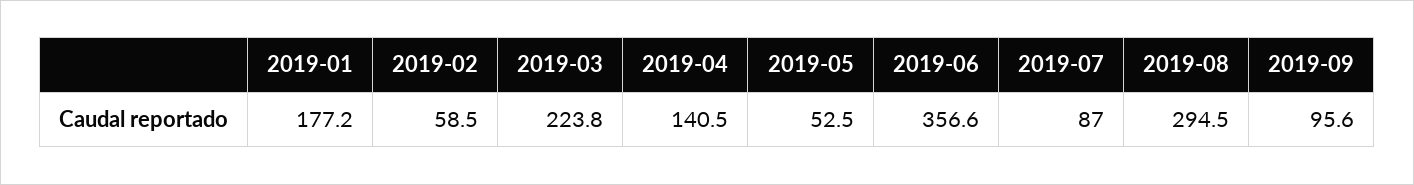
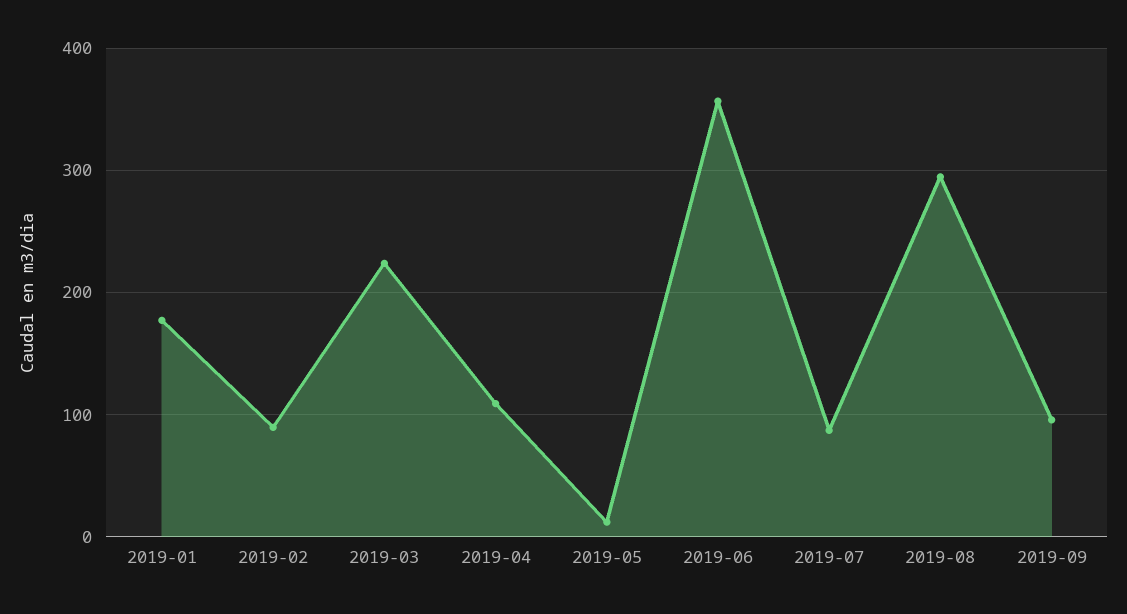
2019-02: 58.5 -> 90
2019-04: 140.5 -> 110
2019-05: 52.5 -> 10

